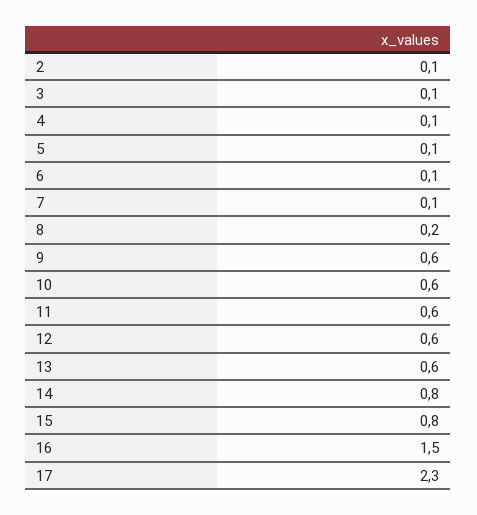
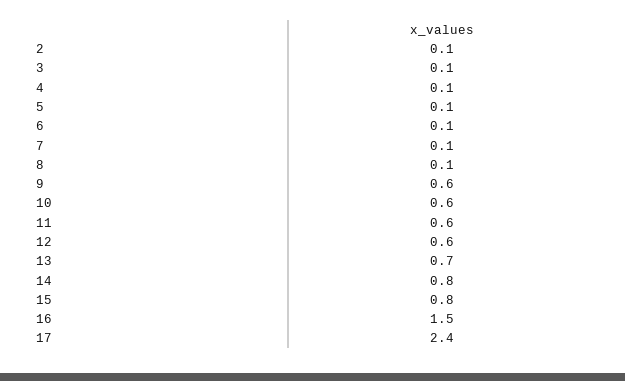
8: 0.2 -> 0.1
13: 0.6 -> 0.7
17: 2.3 -> 2.4

